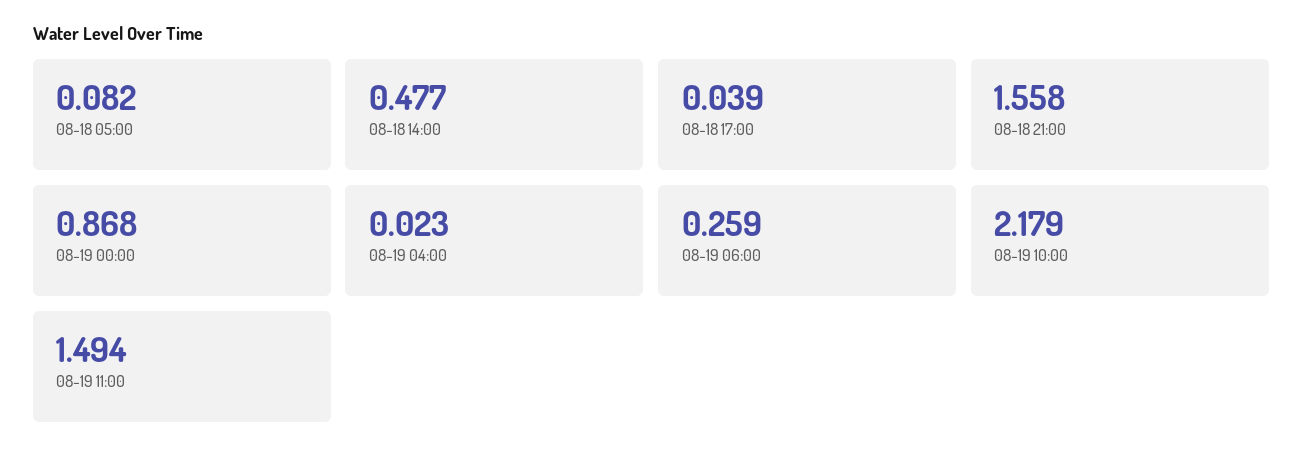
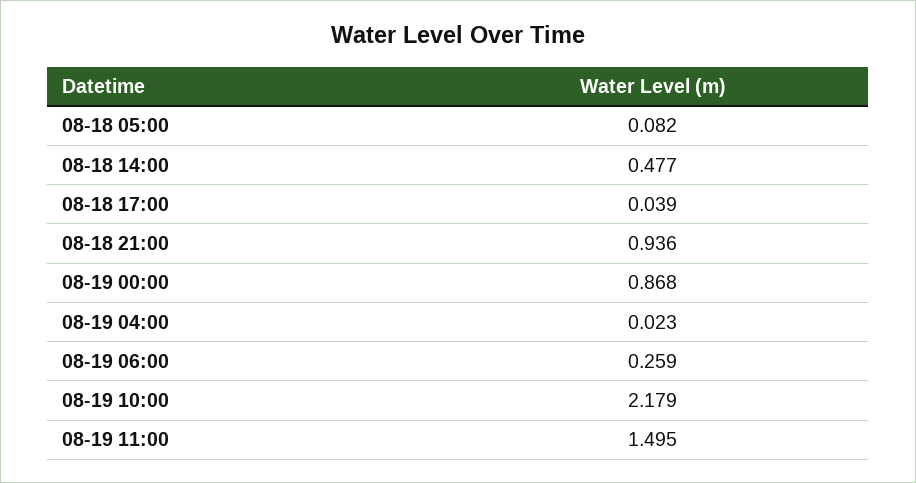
08-18 21:00: 1.558 -> 0.936
08-19 11:00: 1.494 -> 1.495

